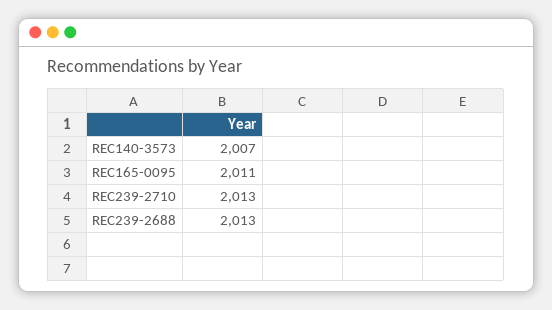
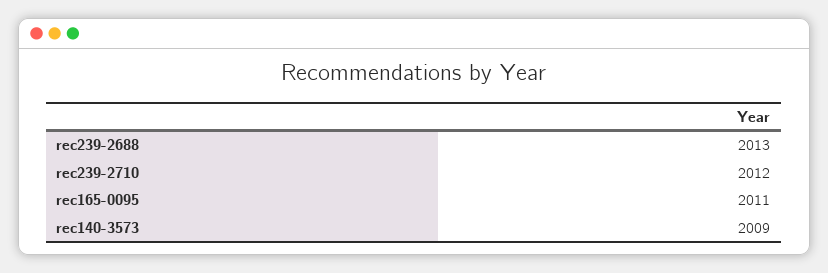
REC140-3573: 2007 -> 2009
REC239-2710: 2013 -> 2012

